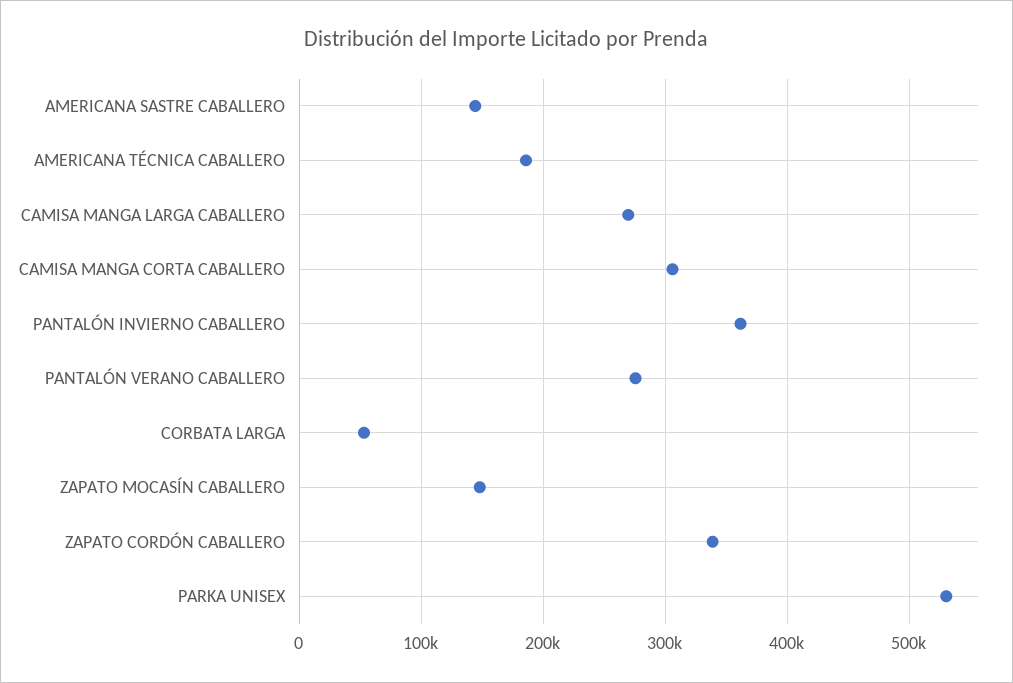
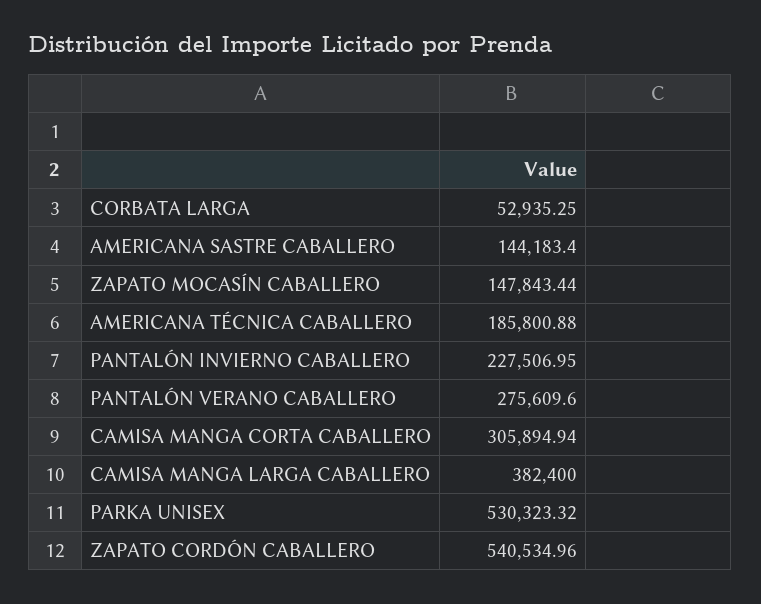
CAMISA MANGA LARGA CABALLERO: 270000 -> 382400
PANTALÓN INVIERNO CABALLERO: 360000 -> 227506.95
ZAPATO CORDÓN CABALLERO: 340000 -> 540534.96

